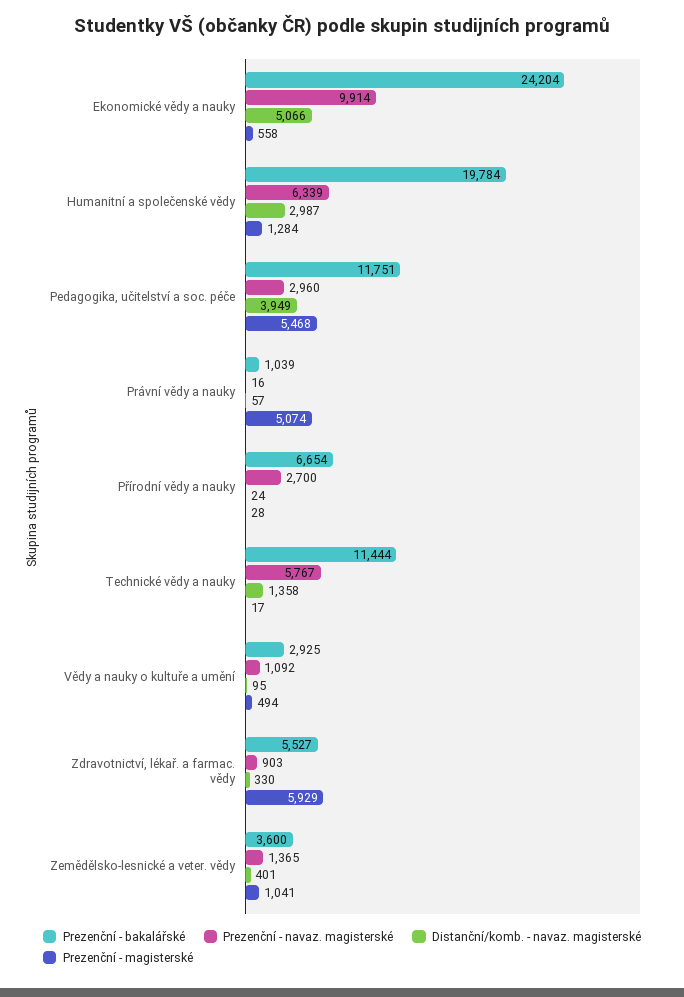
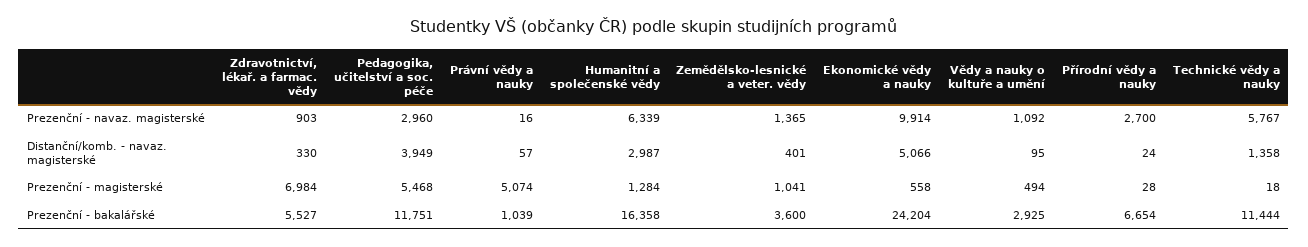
Prezenční - bakalářské, Humanitní a společenské vědy: 19784 -> 16358
Prezenční - magisterské, Technické vědy a nauky: 17 -> 18
Prezenční - magisterské, Zdravotnictví, lékař. a farmac. vědy: 5929 -> 6984

